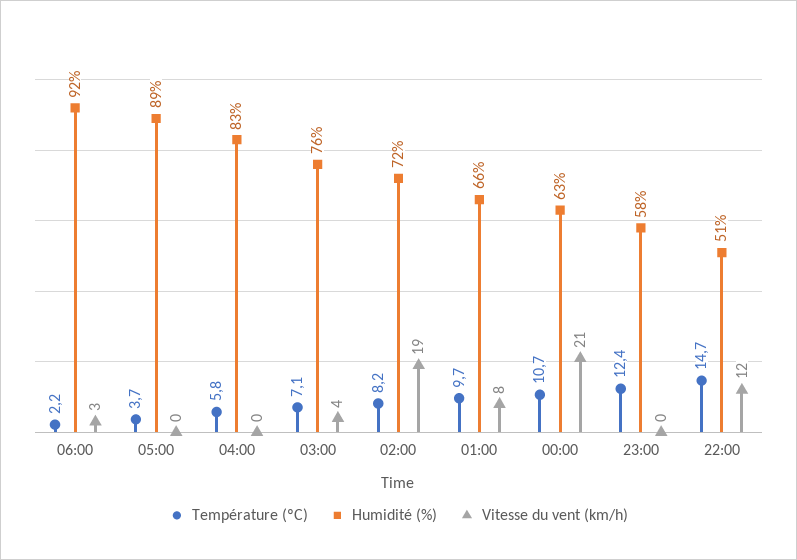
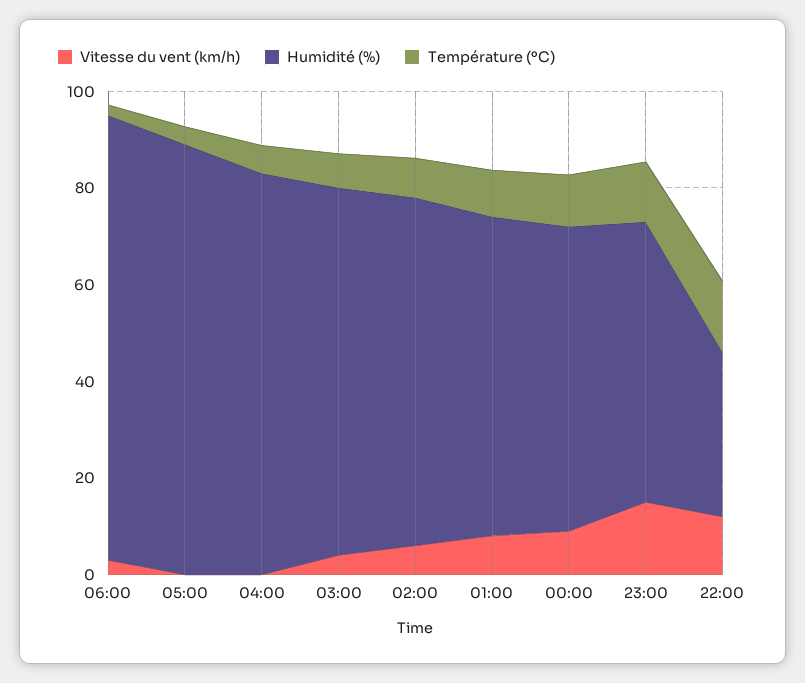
Vitesse du vent (km/h), 02:00: 19 -> 5
Vitesse du vent (km/h), 00:00: 21 -> 10
Vitesse du vent (km/h), 23:00: 0 -> 15
Humidité (%), 22:00: 51 -> 35

